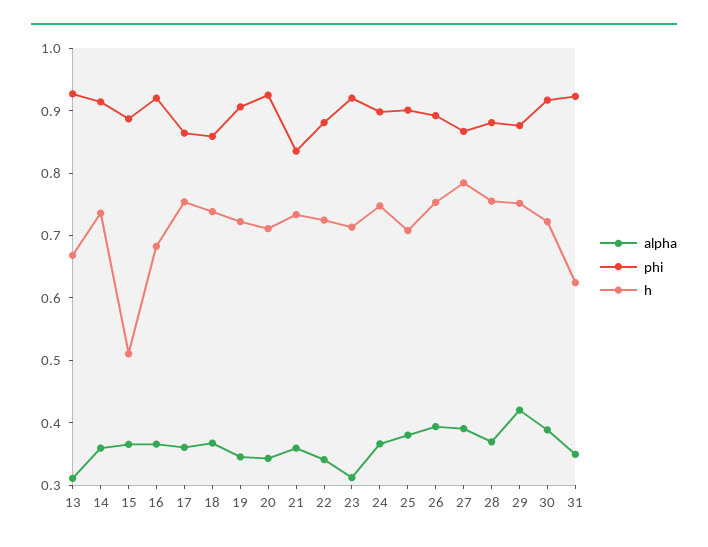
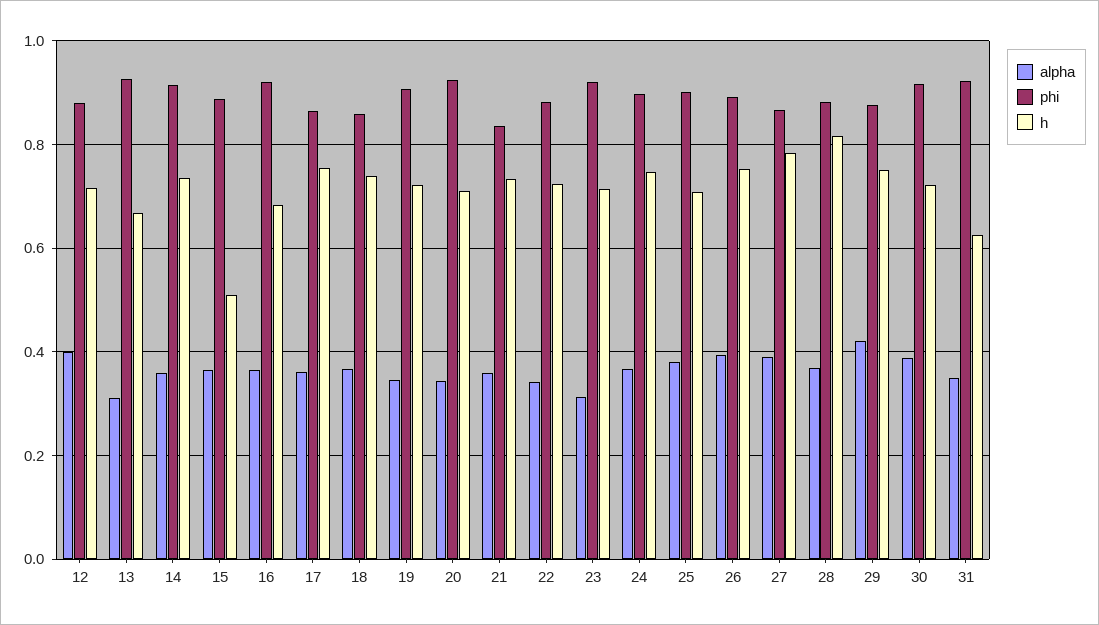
h, 28: 0.76 -> 0.82
alpha, 12: none -> 0.4
phi, 12: none -> 0.88
h, 12: none -> 0.72

